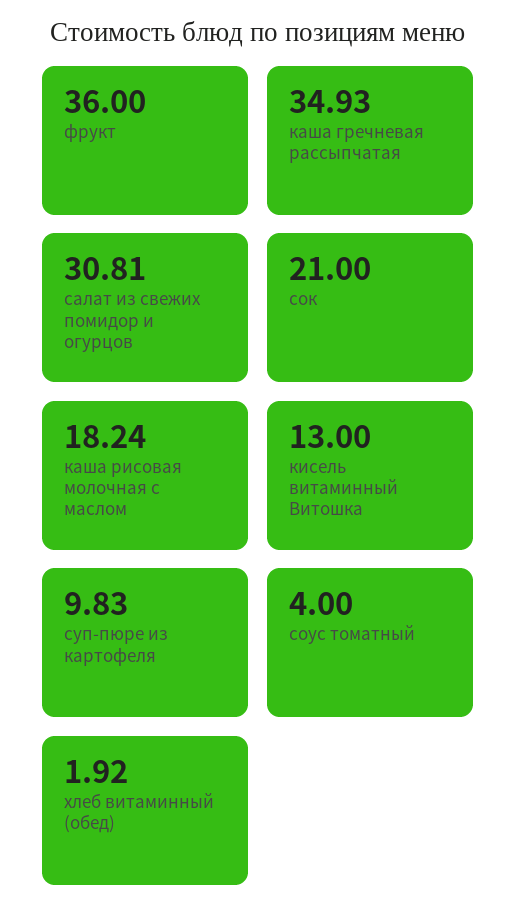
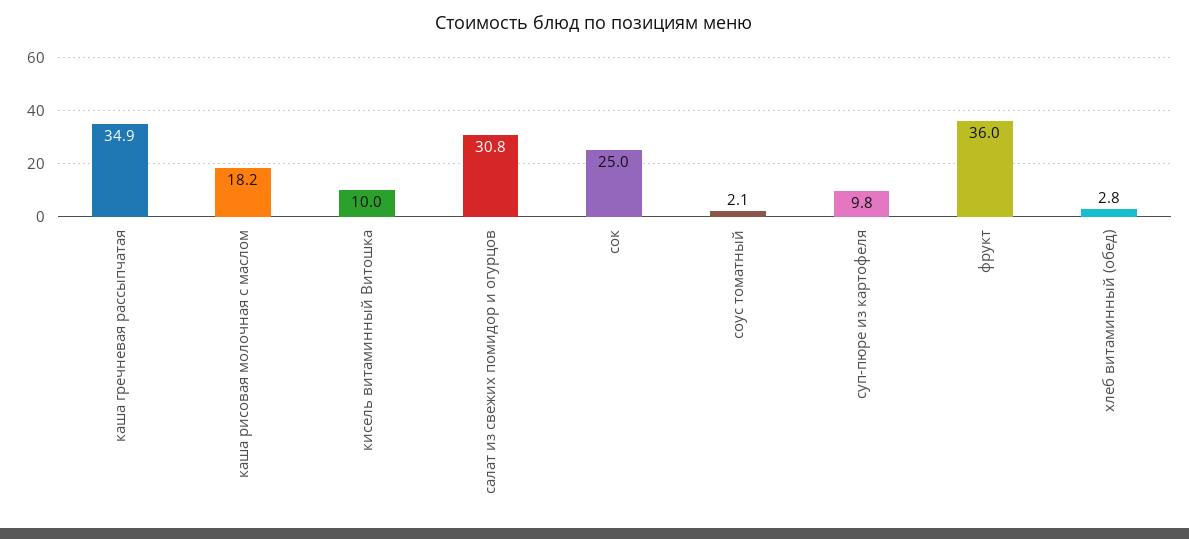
сок: 21 -> 25
кисель витаминный Витошка: 13 -> 10
соус томатный: 4 -> 2.1
хлеб витаминный (обед): 1.92 -> 2.8

